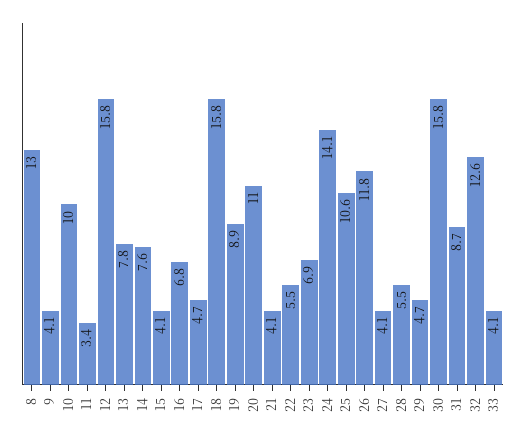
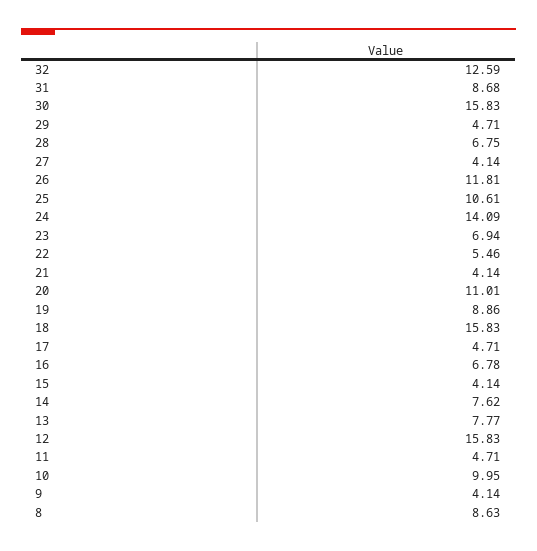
8: 13 -> 8.63
11: 3.4 -> 4.71
28: 5.5 -> 6.75
33: 4.1 -> none

